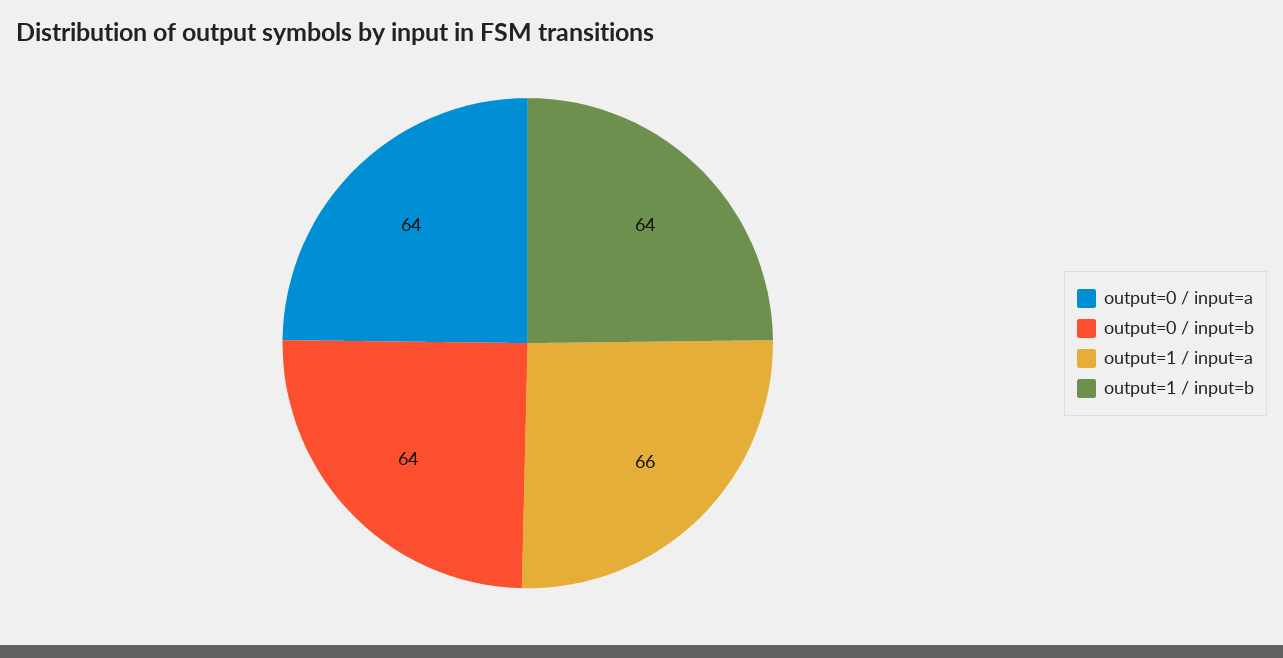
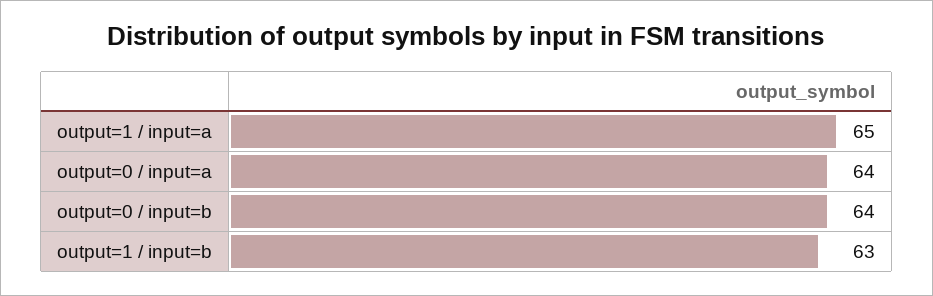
output=1 / input=a: 66 -> 65
output=1 / input=b: 64 -> 63

